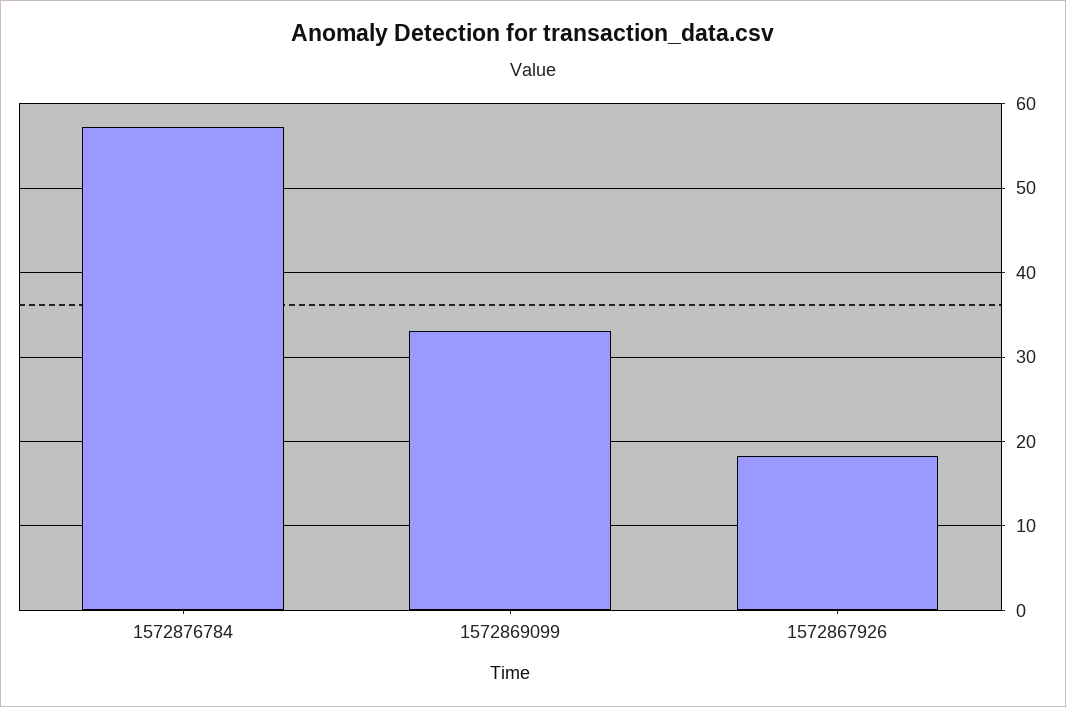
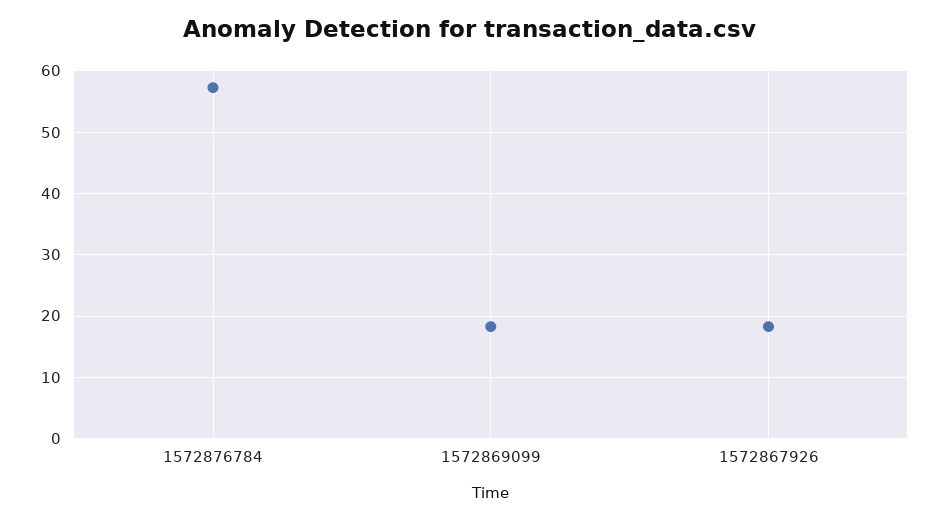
1572869099: 33 -> 18

